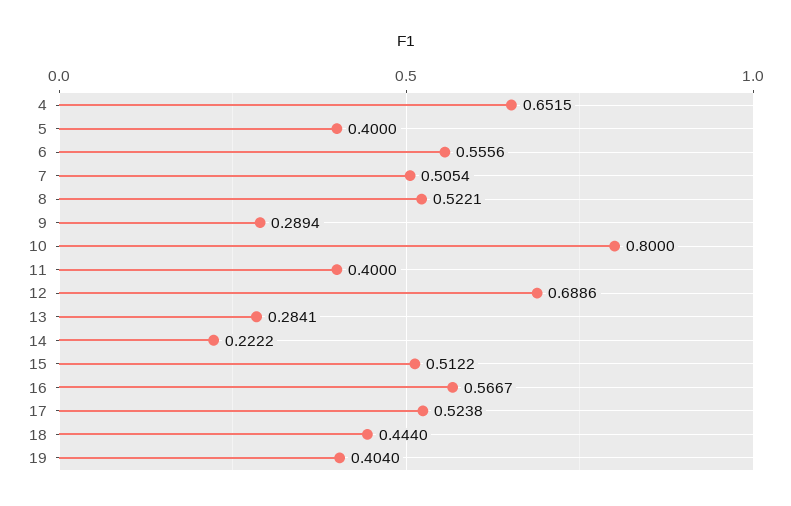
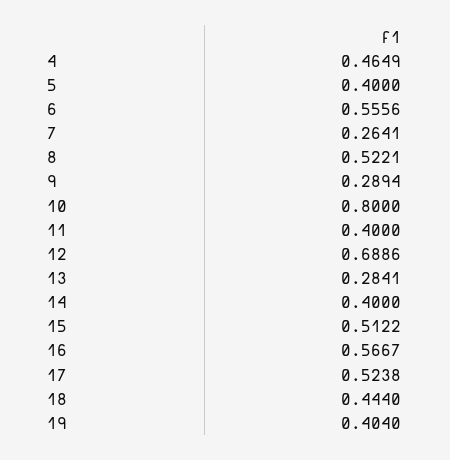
4: 0.6515 -> 0.4649
7: 0.5054 -> 0.2641
14: 0.2222 -> 0.4

